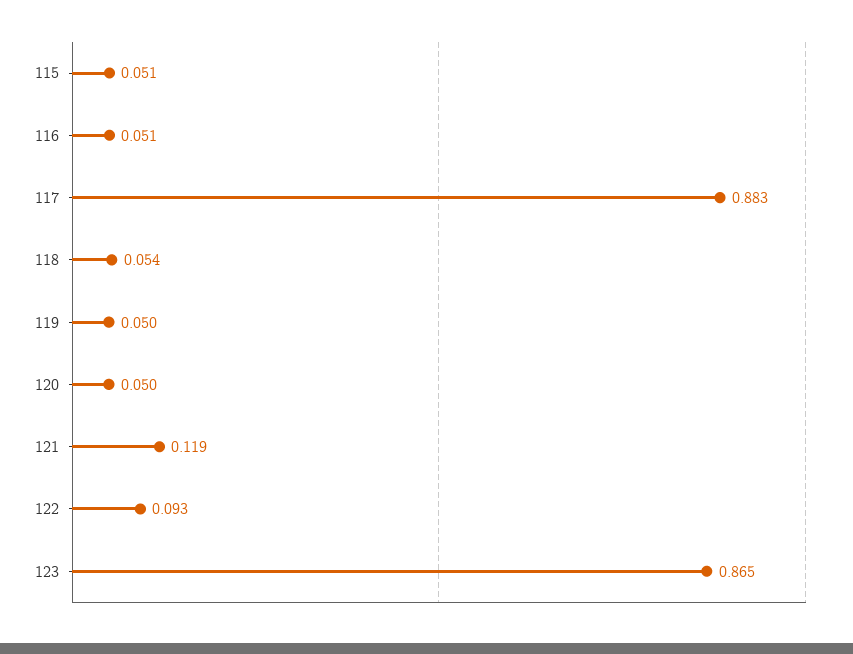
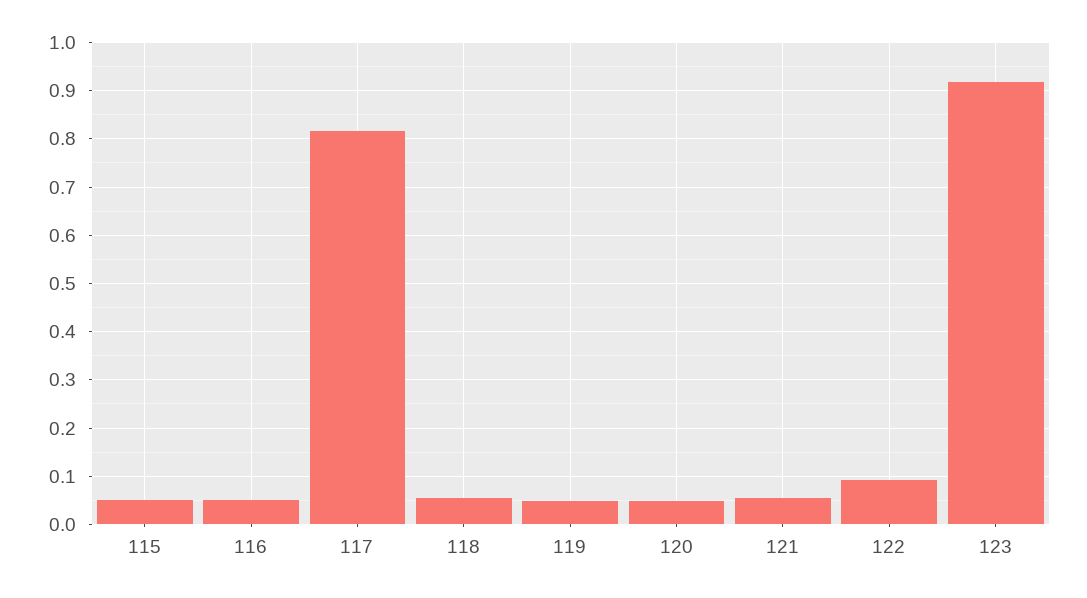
117: 0.883 -> 0.82
121: 0.119 -> 0.06
123: 0.865 -> 0.92

